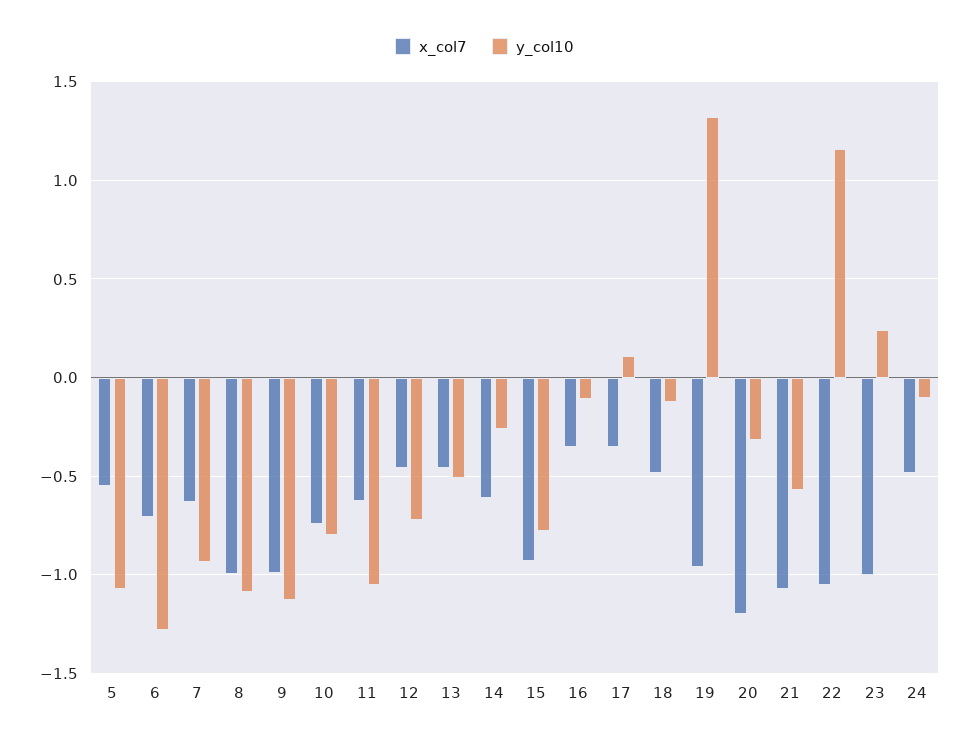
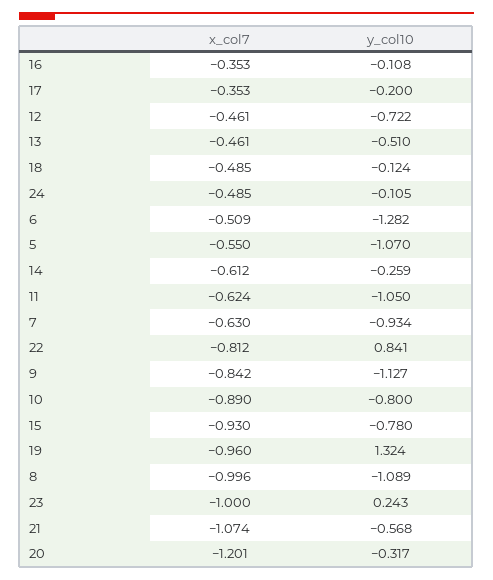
x_col7, 6: -0.7 -> -0.509
x_col7, 9: -1 -> -0.842
x_col7, 10: -0.75 -> -0.89
y_col10, 17: 0.1 -> -0.2
x_col7, 22: -1.05 -> -0.812
y_col10, 22: 1.15 -> 0.841

